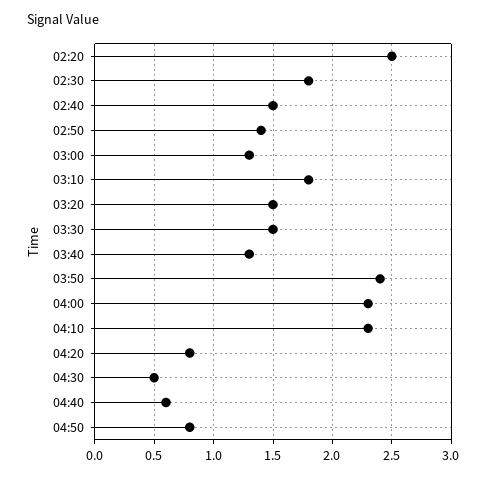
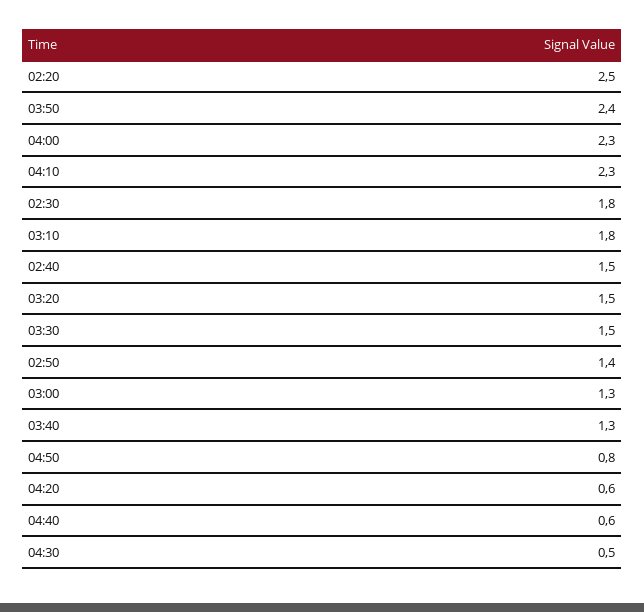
04:20: 0.8 -> 0.6

